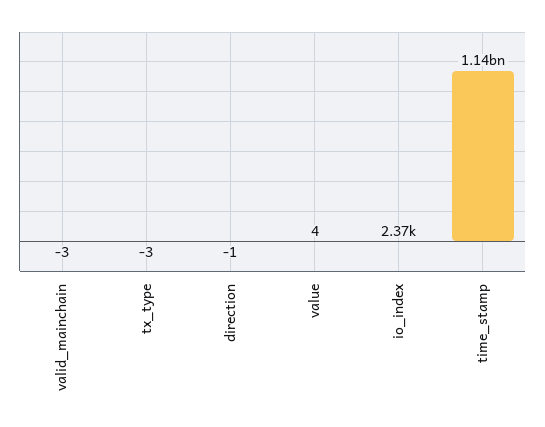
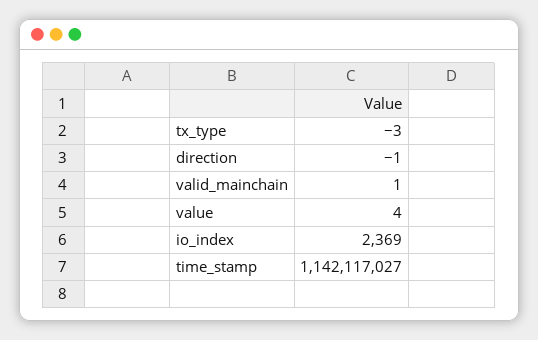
valid_mainchain: -3 -> 1

